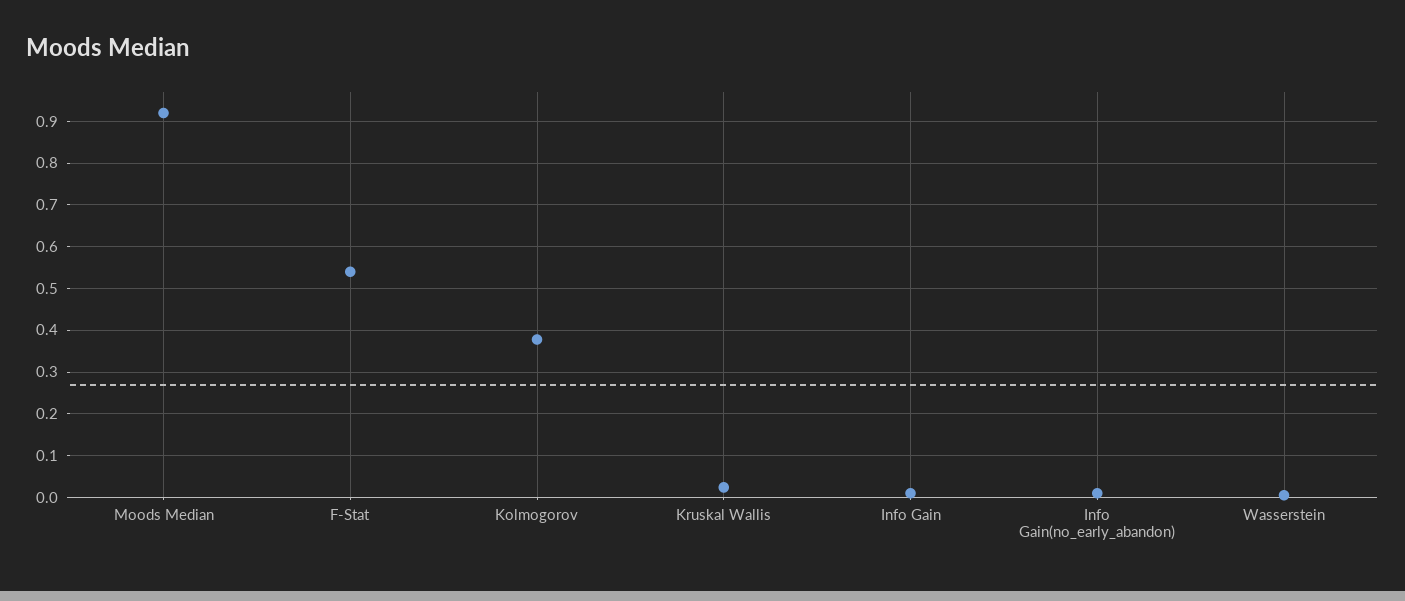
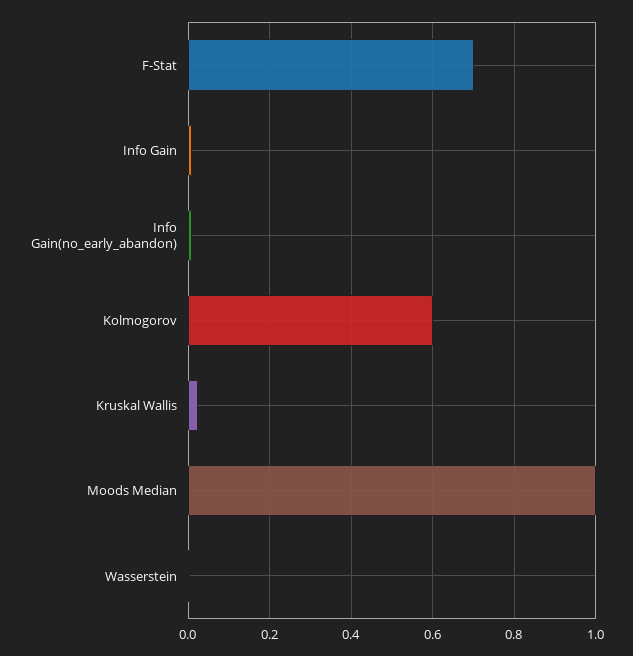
Moods Median: 0.92 -> 1
F-Stat: 0.54 -> 0.7
Kolmogorov: 0.38 -> 0.6

